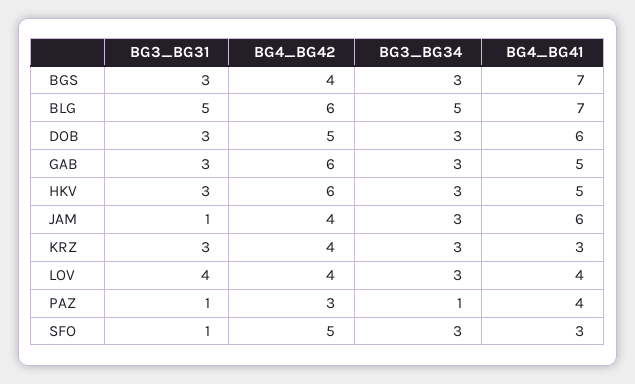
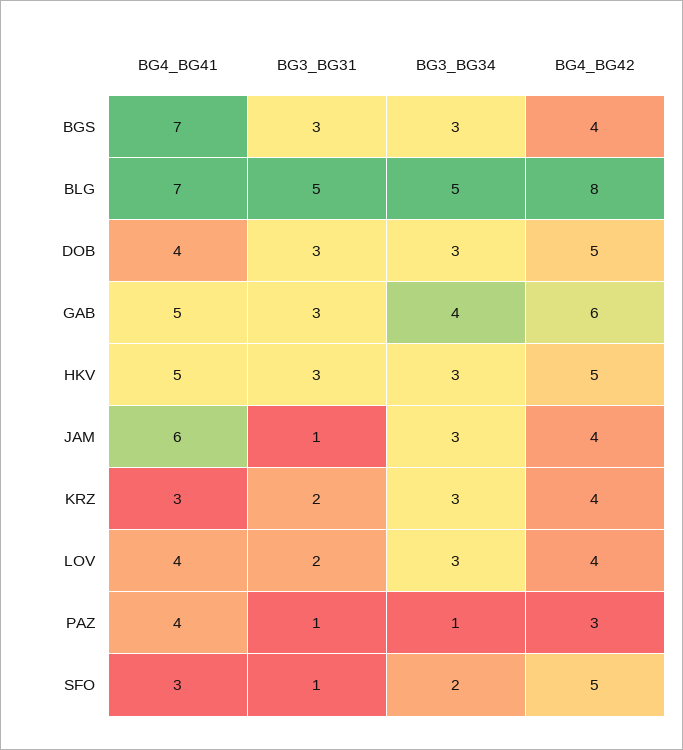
BG4_BG42, BLG: 6 -> 8
BG4_BG41, DOB: 6 -> 4
BG3_BG34, GAB: 3 -> 4
BG4_BG42, HKV: 6 -> 5
BG3_BG31, KRZ: 3 -> 2
BG3_BG31, LOV: 4 -> 2
BG3_BG34, SFO: 3 -> 2

